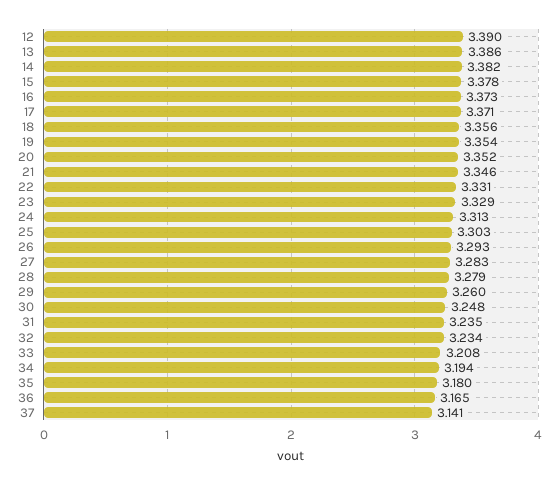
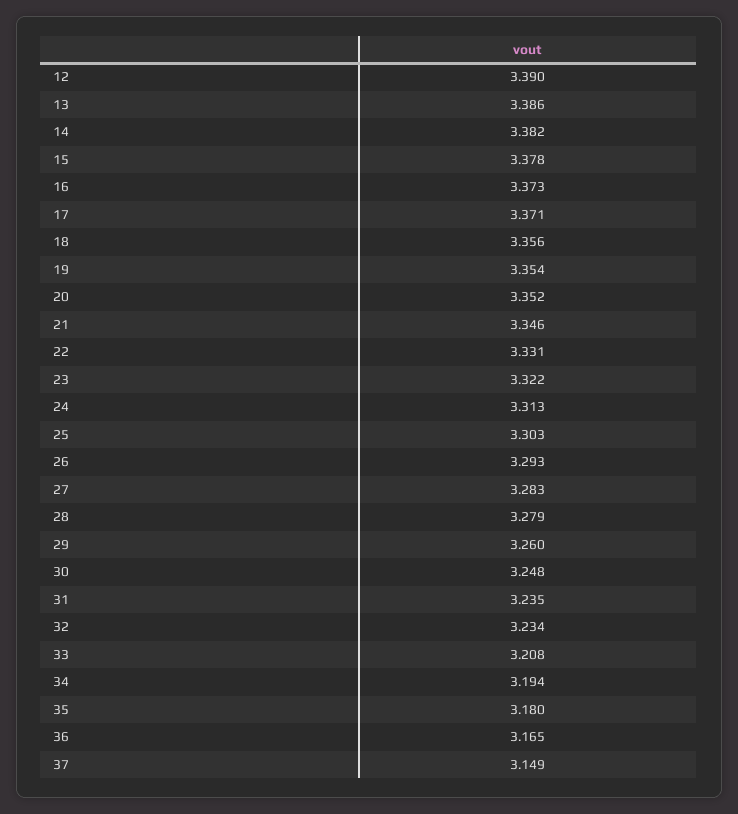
23: 3.329 -> 3.322
37: 3.141 -> 3.149

